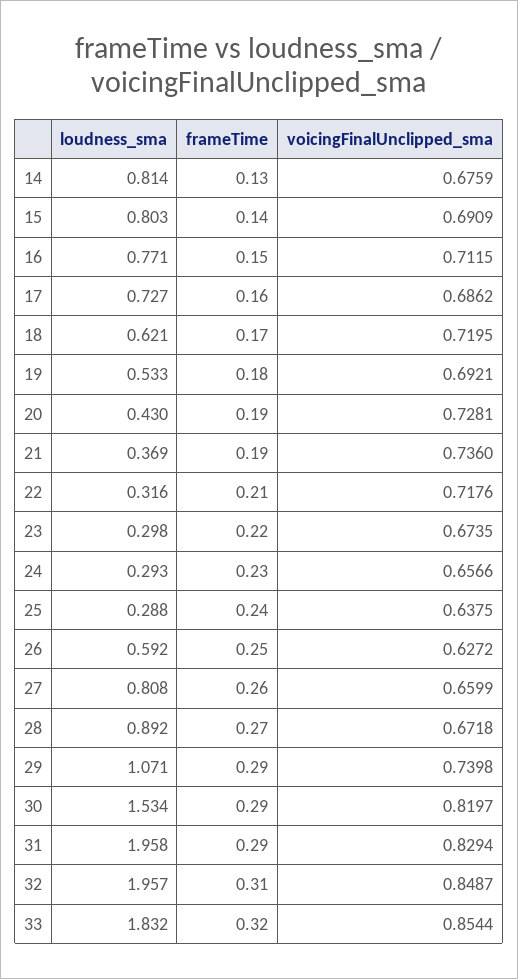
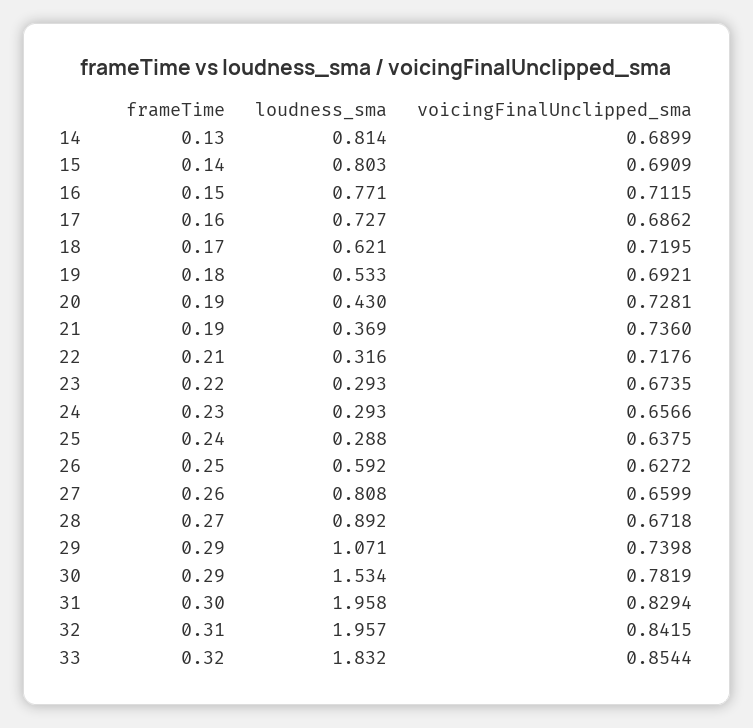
voicingFinalUnclipped_sma, 14: 0.6759 -> 0.6899
loudness_sma, 23: 0.298 -> 0.293
voicingFinalUnclipped_sma, 30: 0.8197 -> 0.7819
frameTime, 31: 0.29 -> 0.3
voicingFinalUnclipped_sma, 32: 0.8487 -> 0.8415

